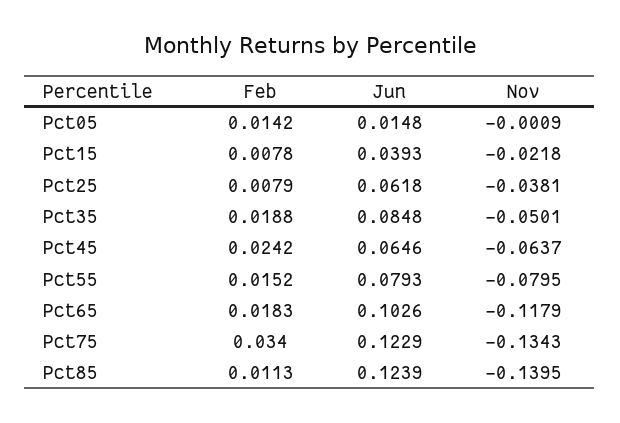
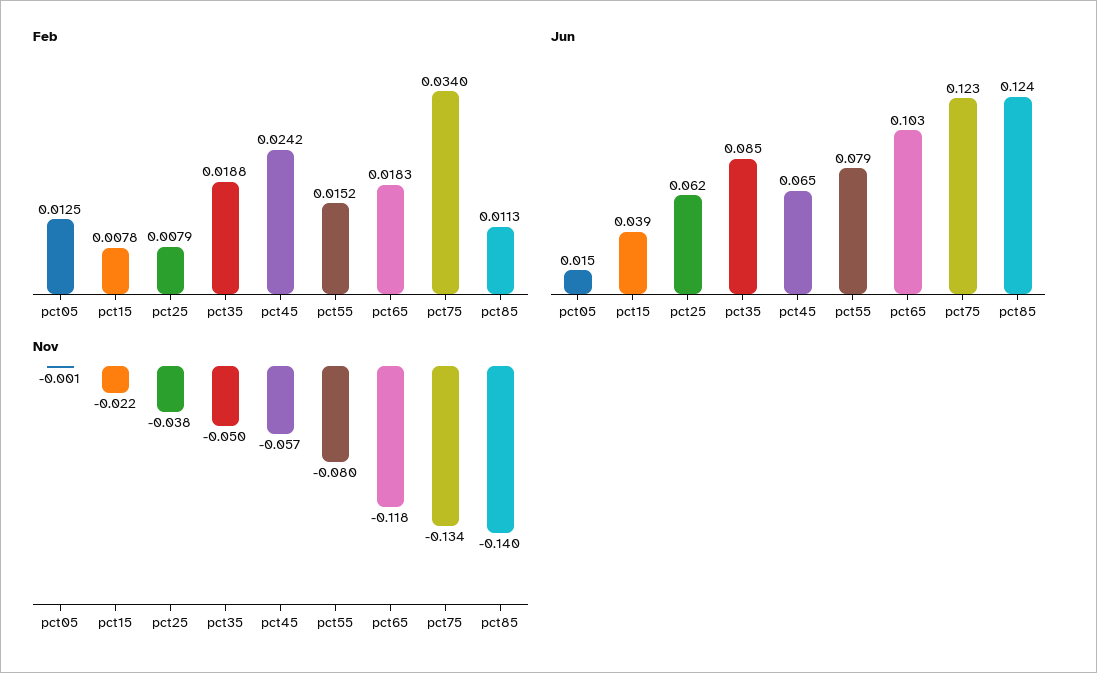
Feb, Pct05: 0.0142 -> 0.0125
Nov, Pct45: -0.0637 -> -0.057

